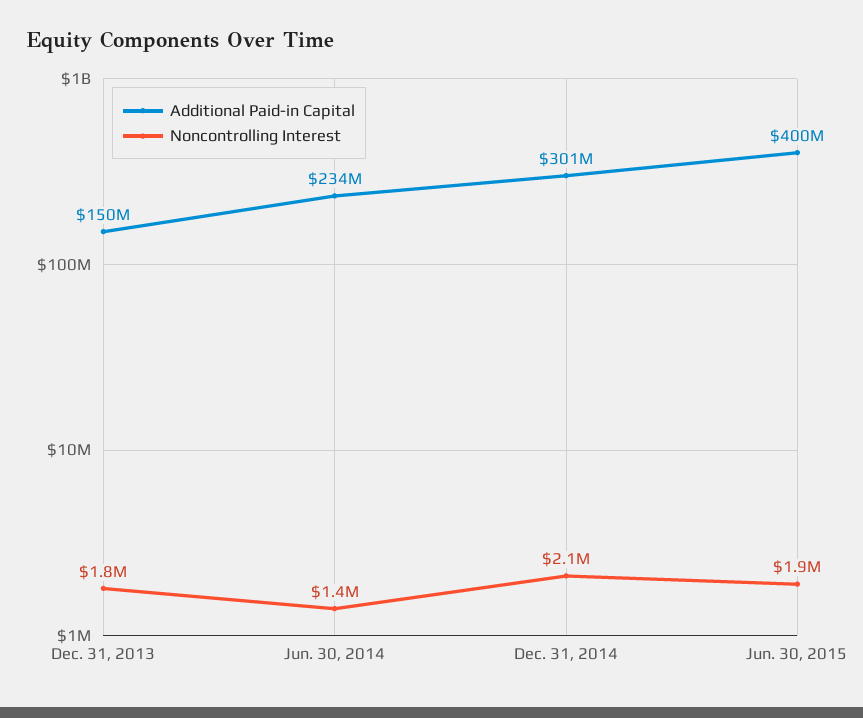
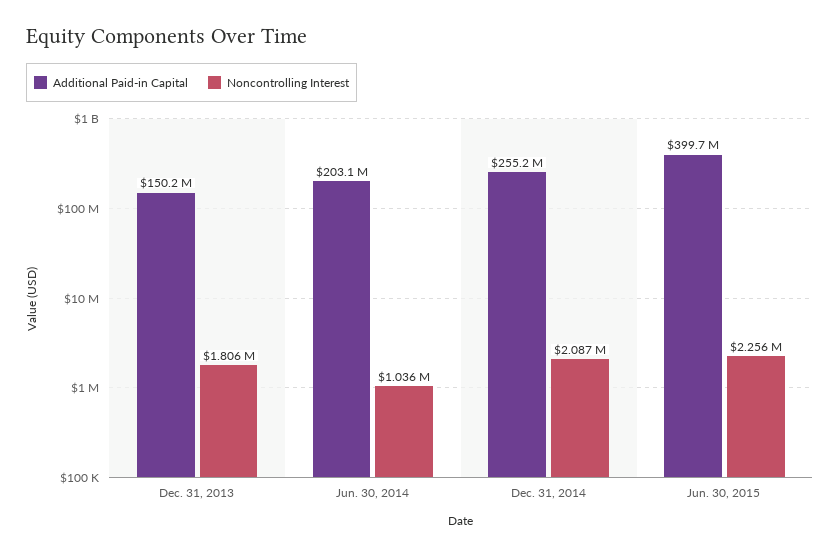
Additional Paid-in Capital, Jun. 30, 2014: 234000000 -> 203100000
Noncontrolling Interest, Jun. 30, 2014: 1400000 -> 1036000
Additional Paid-in Capital, Dec. 31, 2014: 301000000 -> 255200000
Noncontrolling Interest, Jun. 30, 2015: 1900000 -> 2256000

